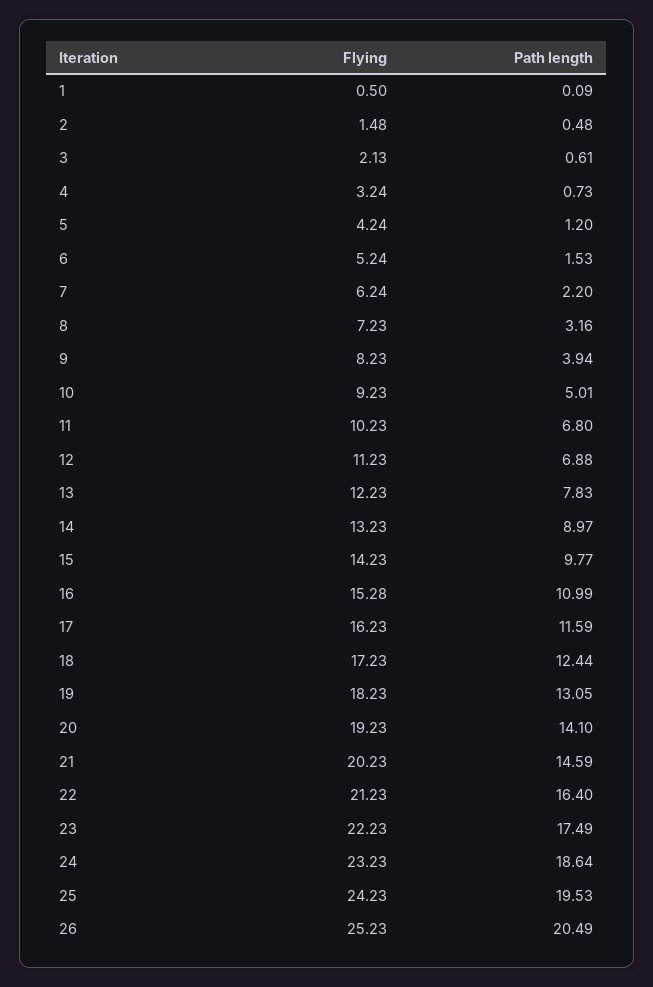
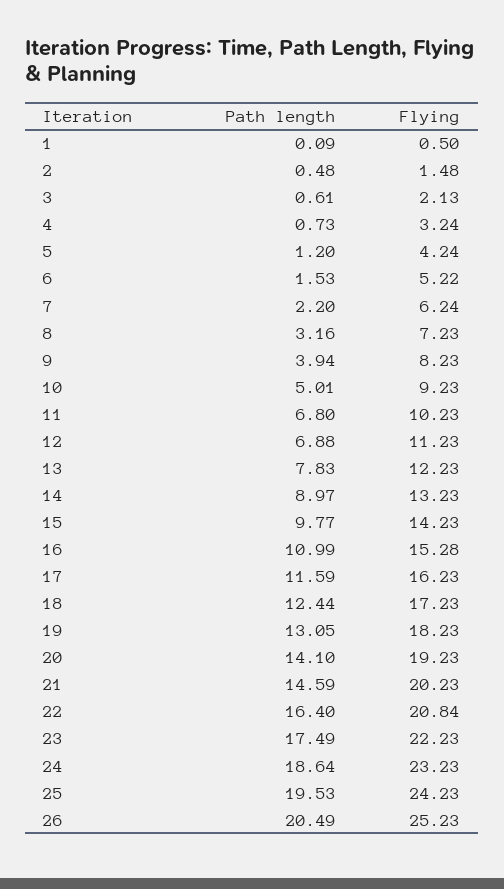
Flying, 6: 5.24 -> 5.22
Flying, 22: 21.23 -> 20.84

